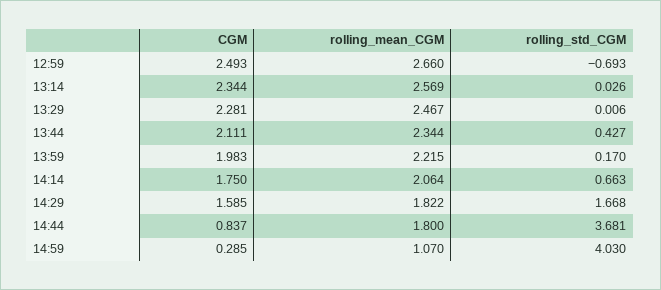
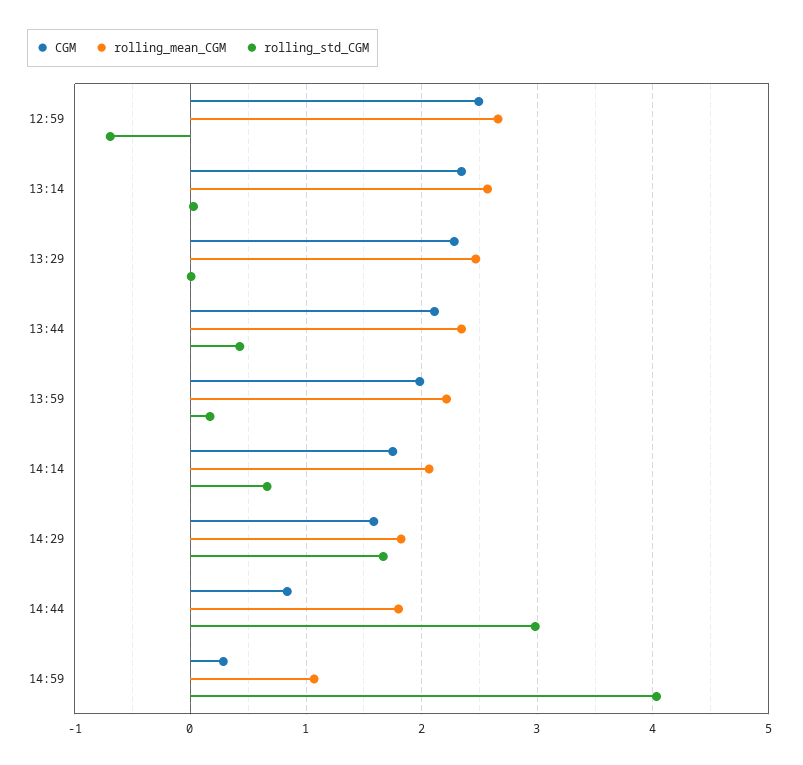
rolling_std_CGM, 14:44: 3.681 -> 3

